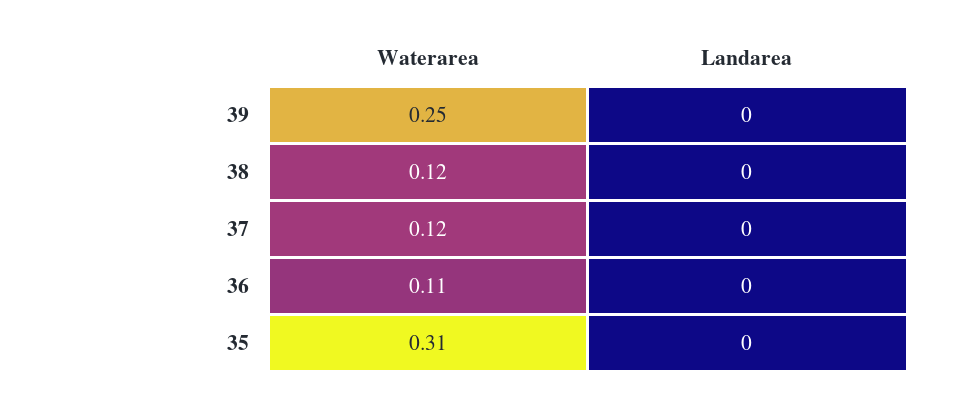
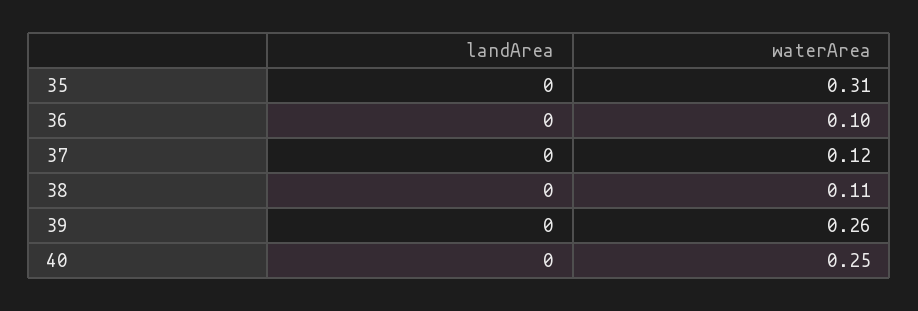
Waterarea, 39: 0.25 -> 0.26
Waterarea, 38: 0.12 -> 0.11
Waterarea, 36: 0.11 -> 0.1
Landarea, 40: none -> 0
Waterarea, 40: none -> 0.25

